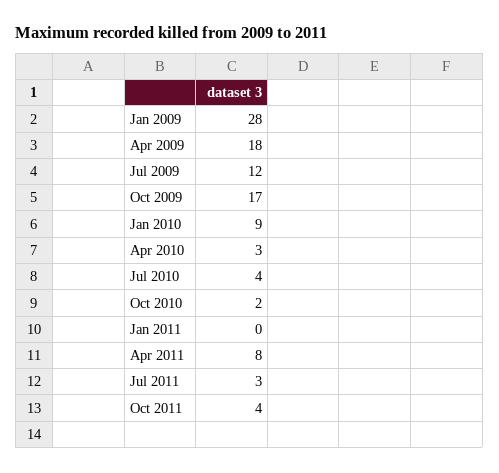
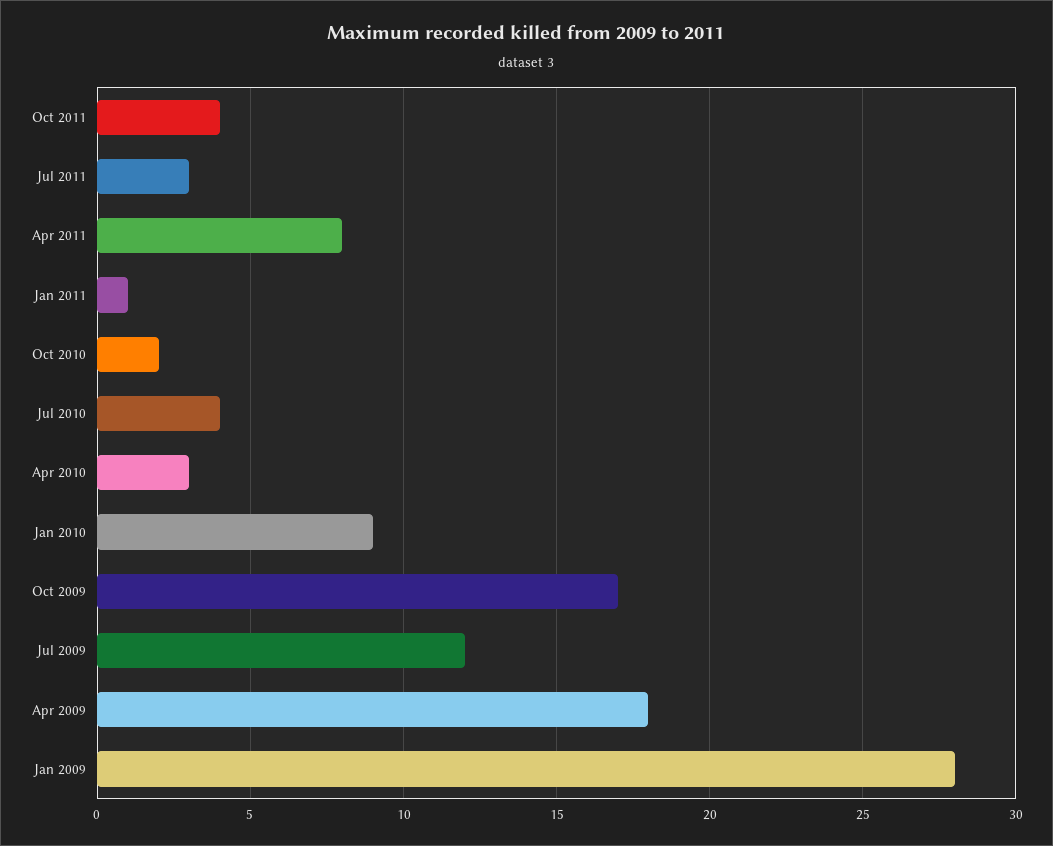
Jan 2011: 0 -> 1

